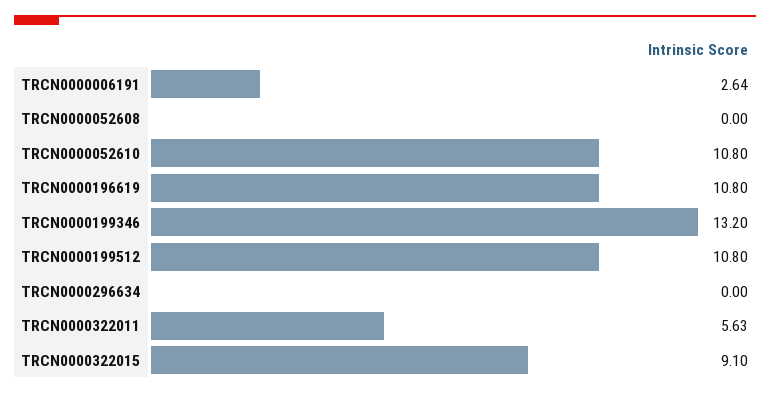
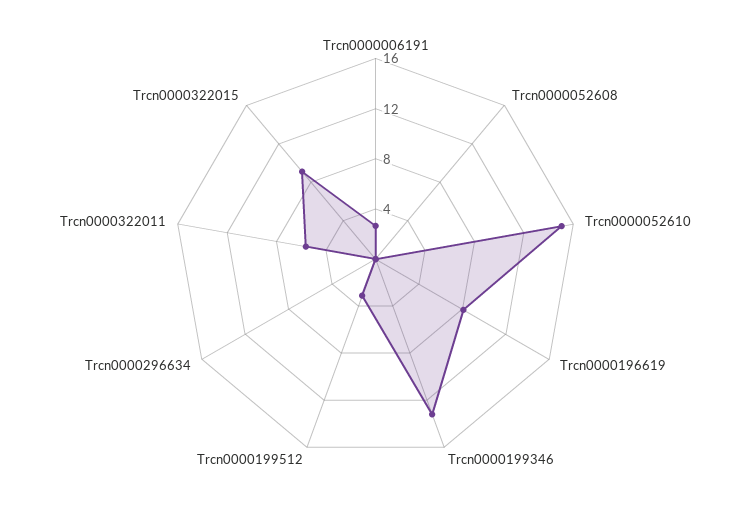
TRCN0000052610: 10.8 -> 15
TRCN0000196619: 10.8 -> 8
TRCN0000199512: 10.8 -> 3

